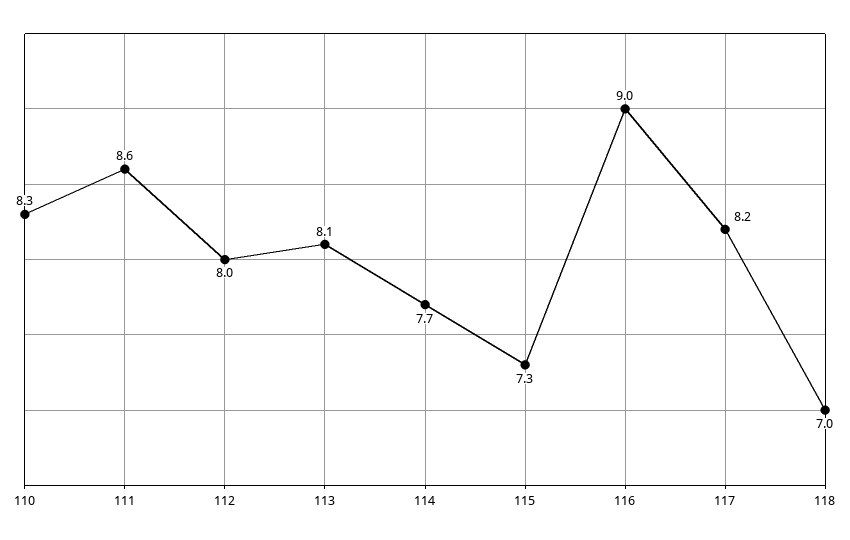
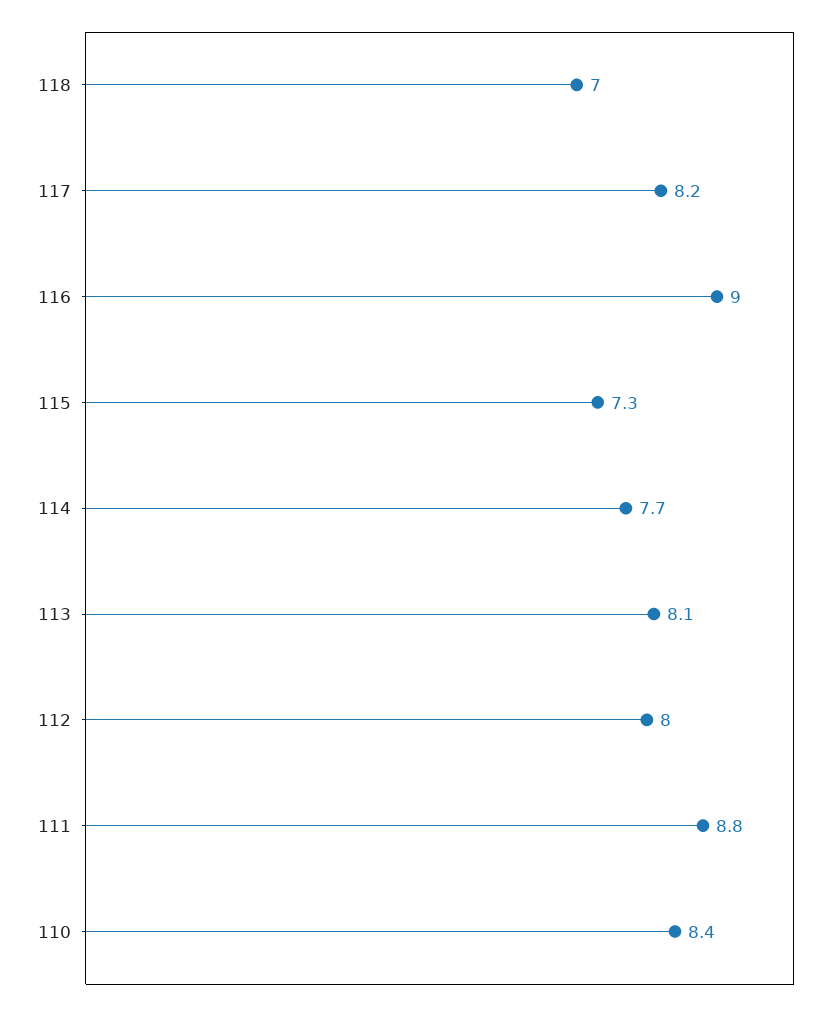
110: 8.3 -> 8.4
111: 8.6 -> 8.8

